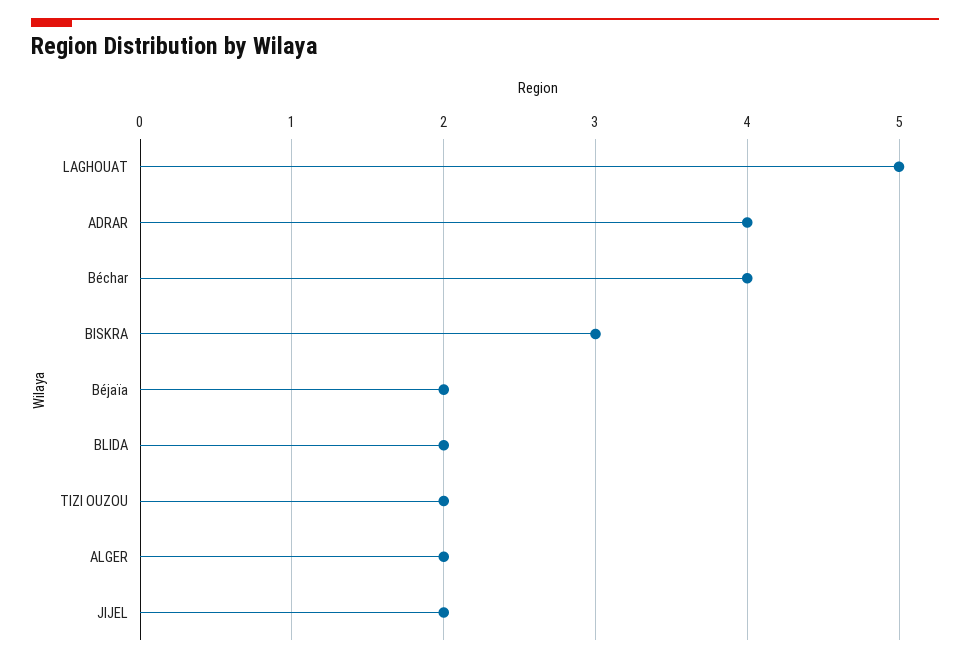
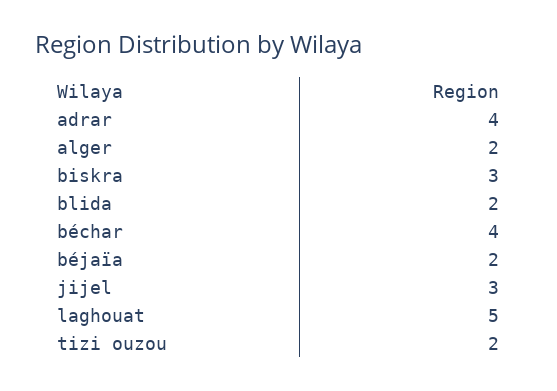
JIJEL: 2 -> 3

